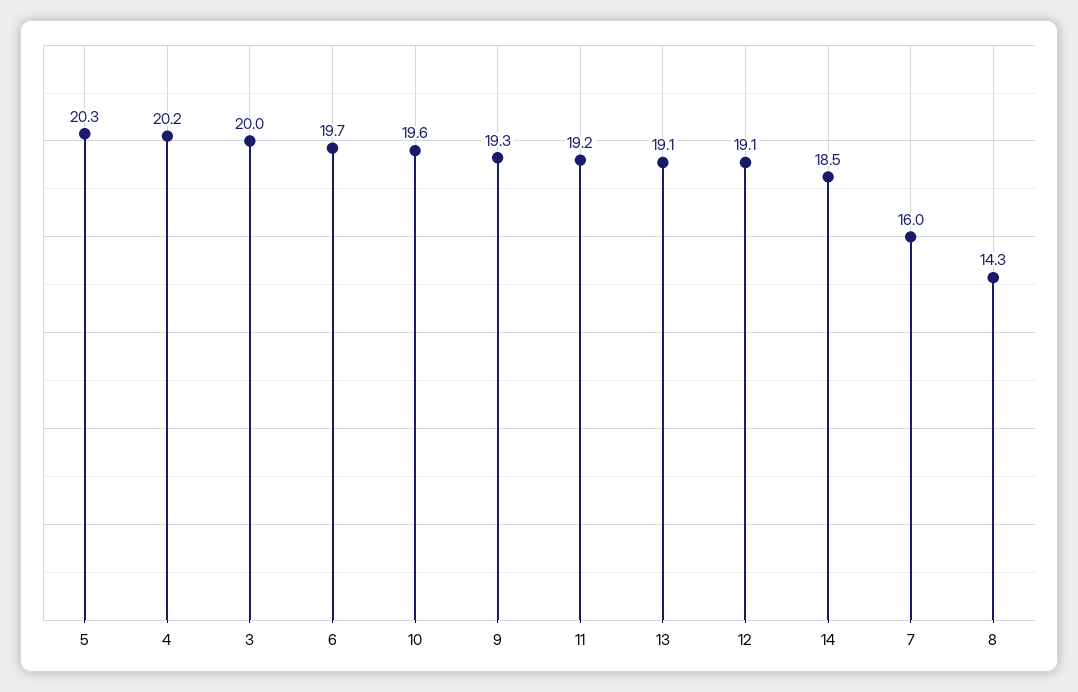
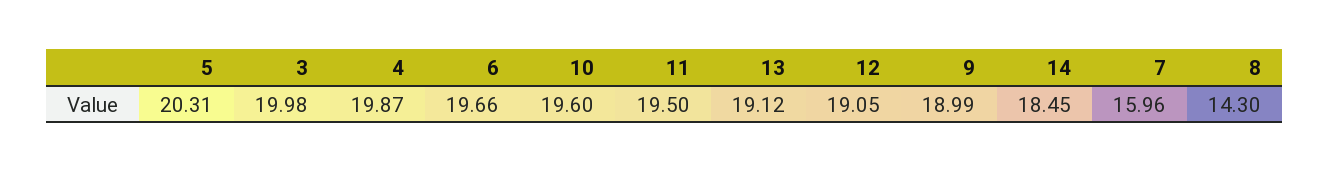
4: 20.2 -> 19.87
9: 19.3 -> 18.99
11: 19.2 -> 19.5

